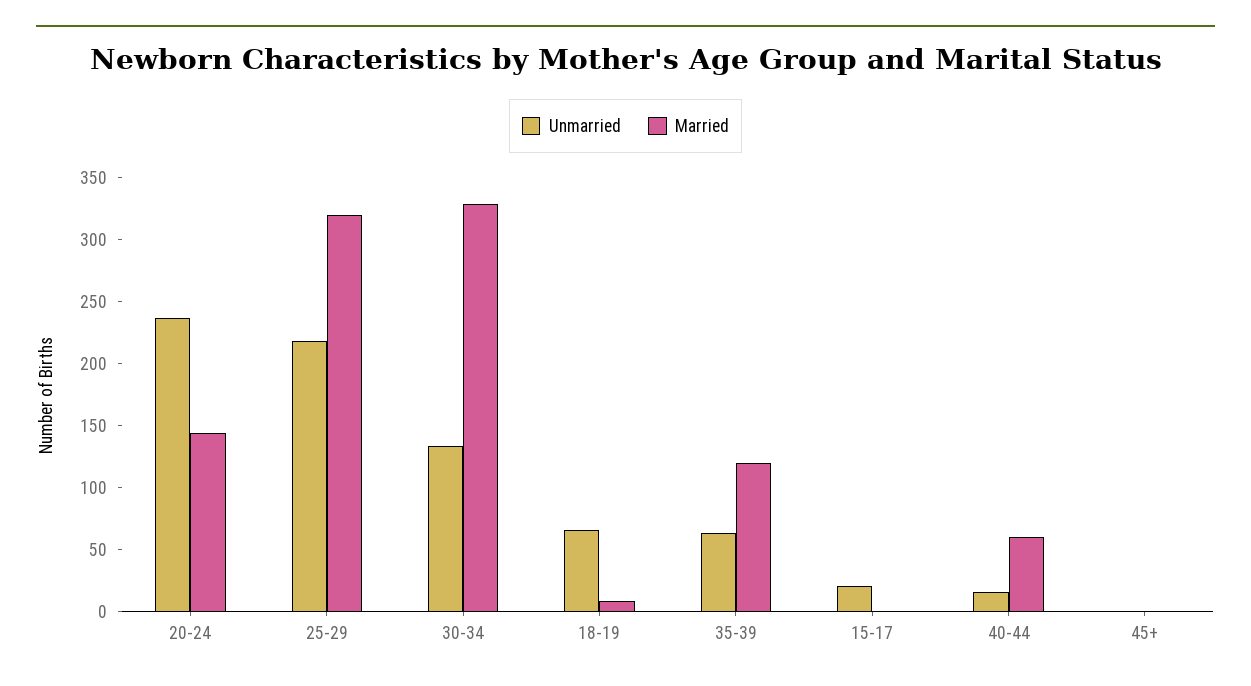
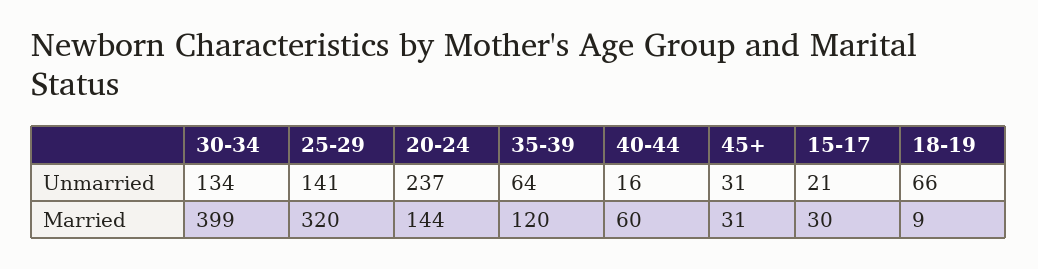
Unmarried, 25-29: 220 -> 141
Married, 30-34: 330 -> 399
Married, 15-17: 0 -> 30
Unmarried, 45+: 0 -> 31
Married, 45+: 0 -> 31

